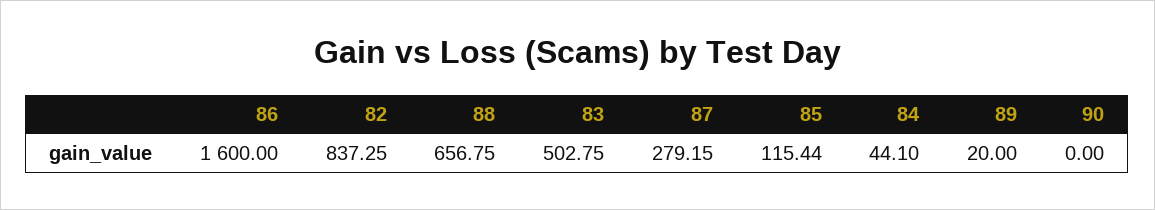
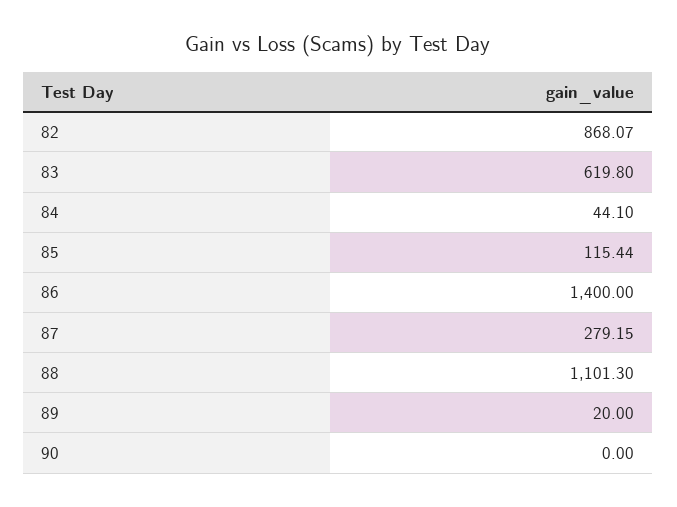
86: 1600 -> 1400
82: 837.25 -> 868.07
88: 656.75 -> 1101.3
83: 502.75 -> 619.8

